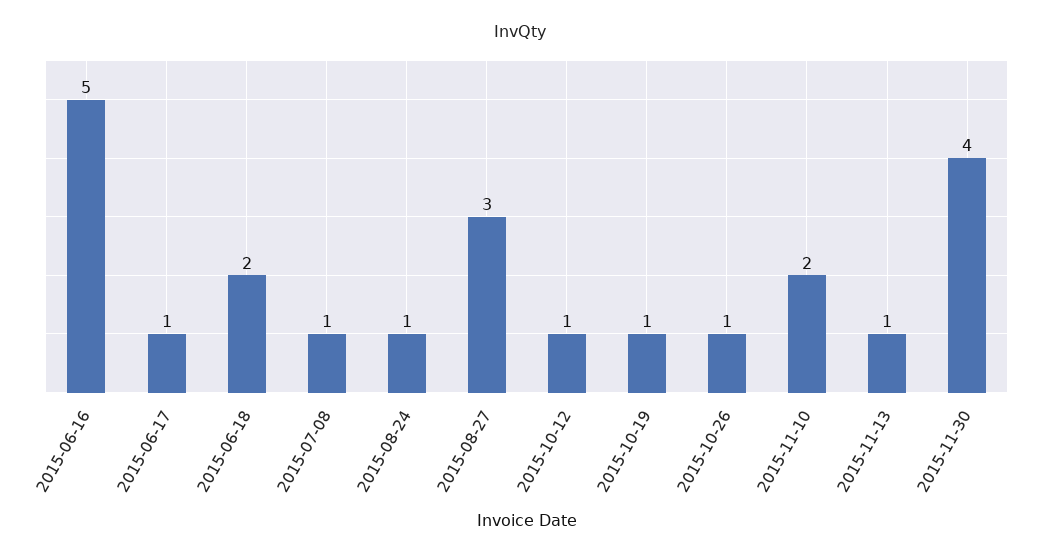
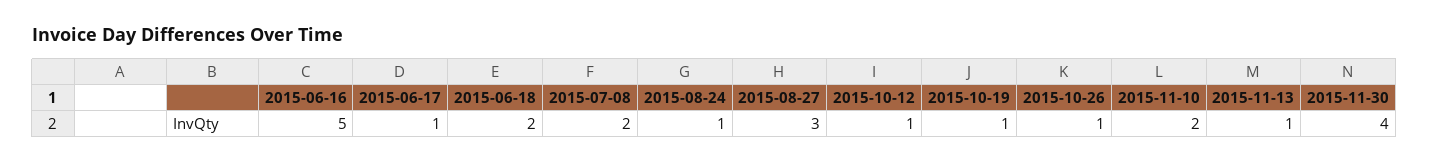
2015-07-08: 1 -> 2

